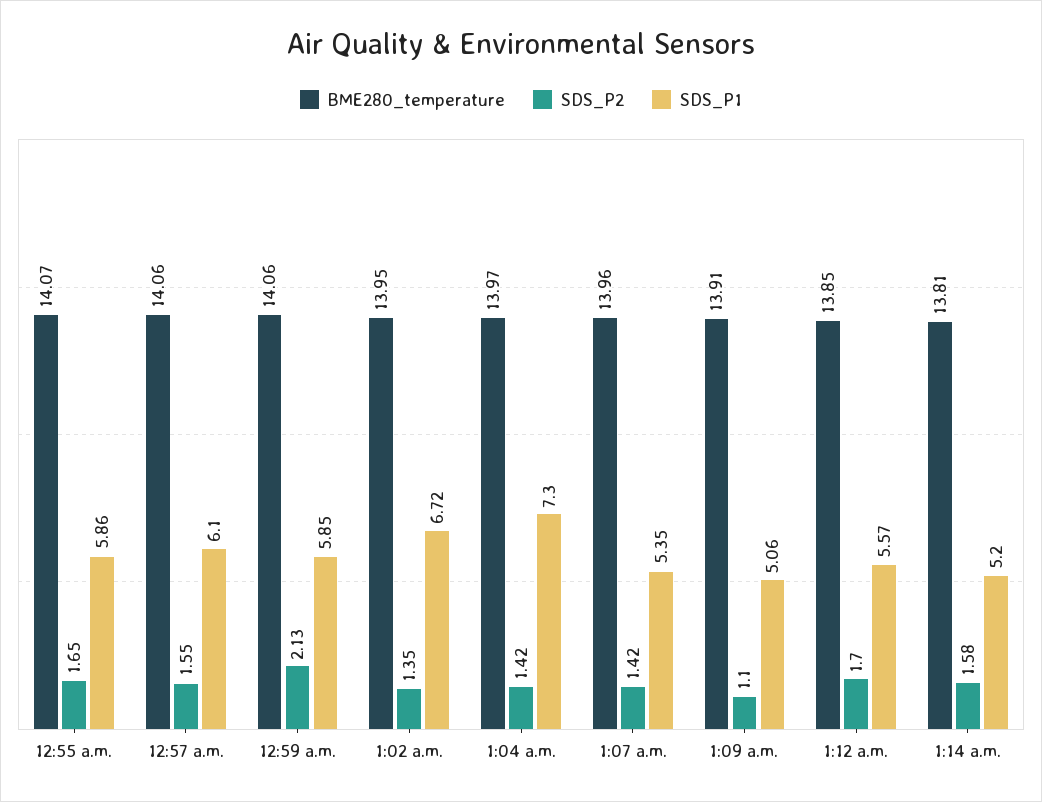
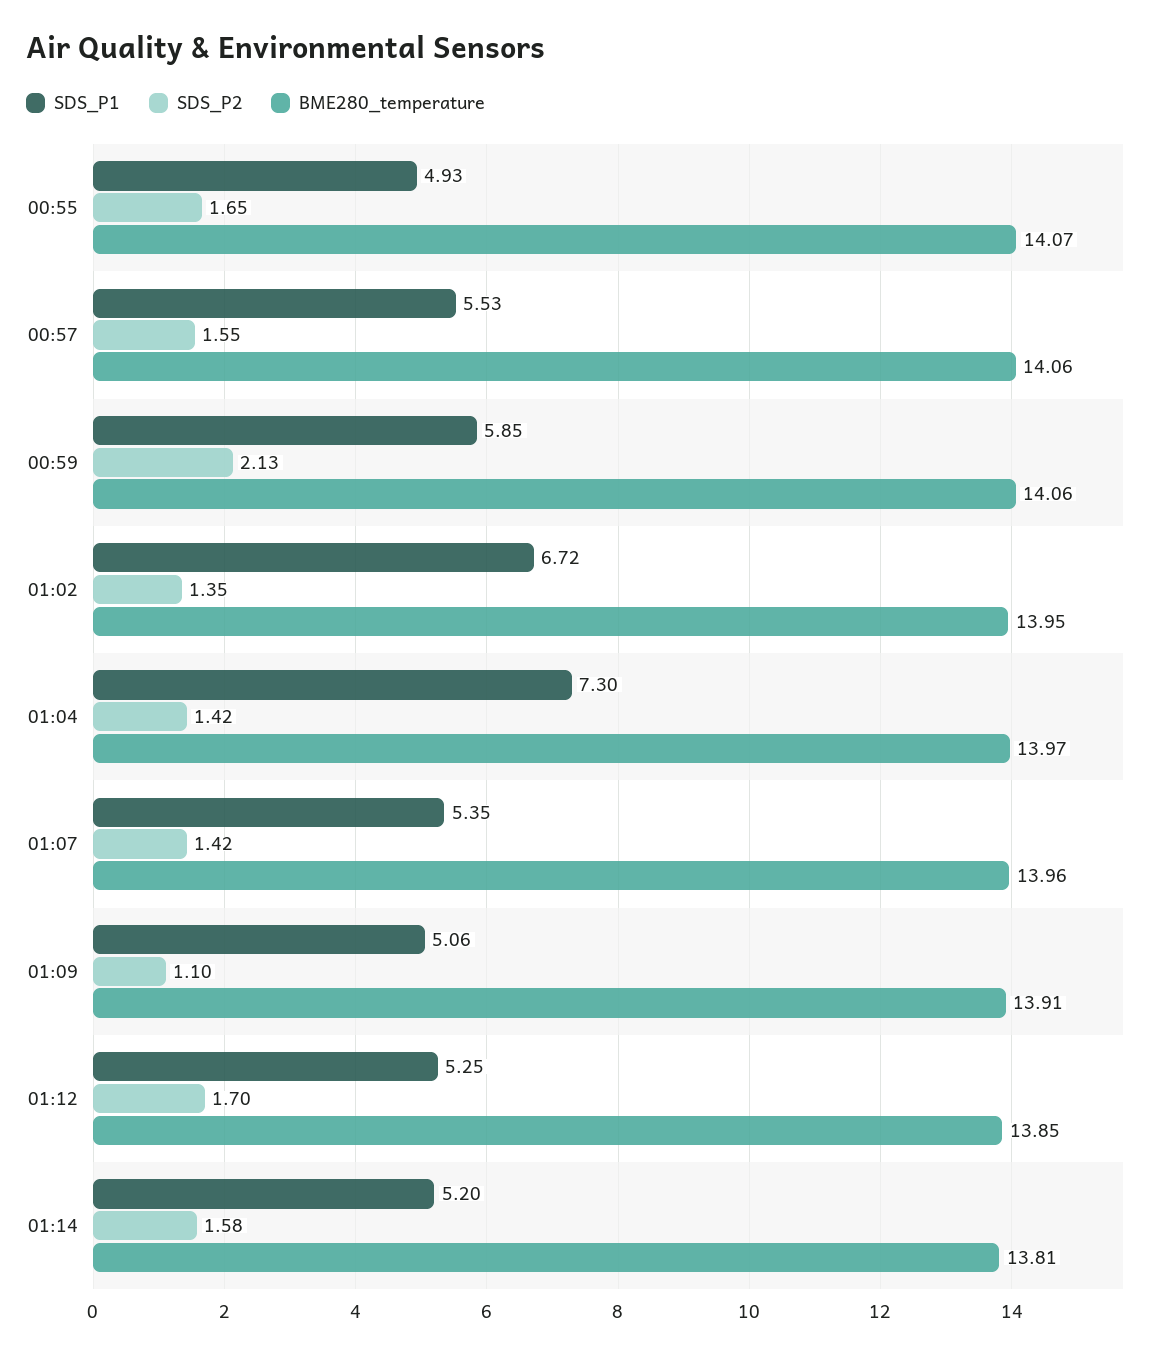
SDS_P1, 12:55 a.m.: 5.86 -> 4.93
SDS_P1, 12:57 a.m.: 6.1 -> 5.53
SDS_P1, 1:12 a.m.: 5.57 -> 5.25

